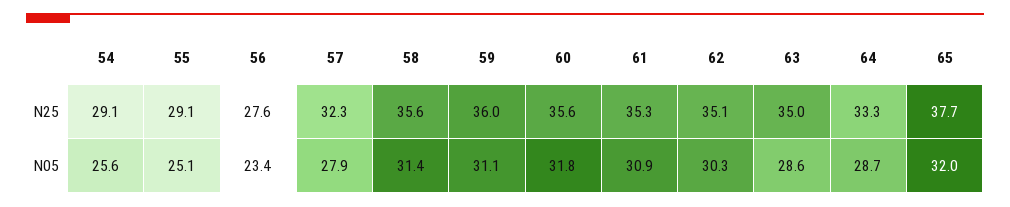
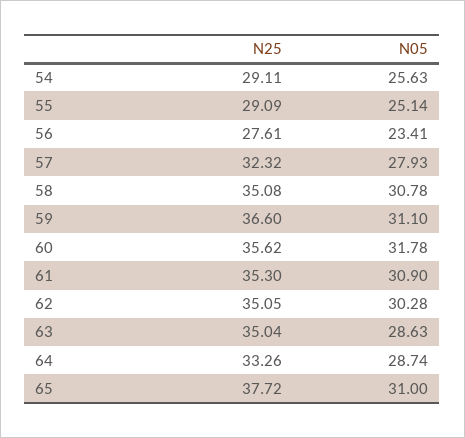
58, N25: 35.6 -> 35.08
59, N25: 36 -> 36.6
58, N05: 31.4 -> 30.78
65, N05: 32 -> 31

